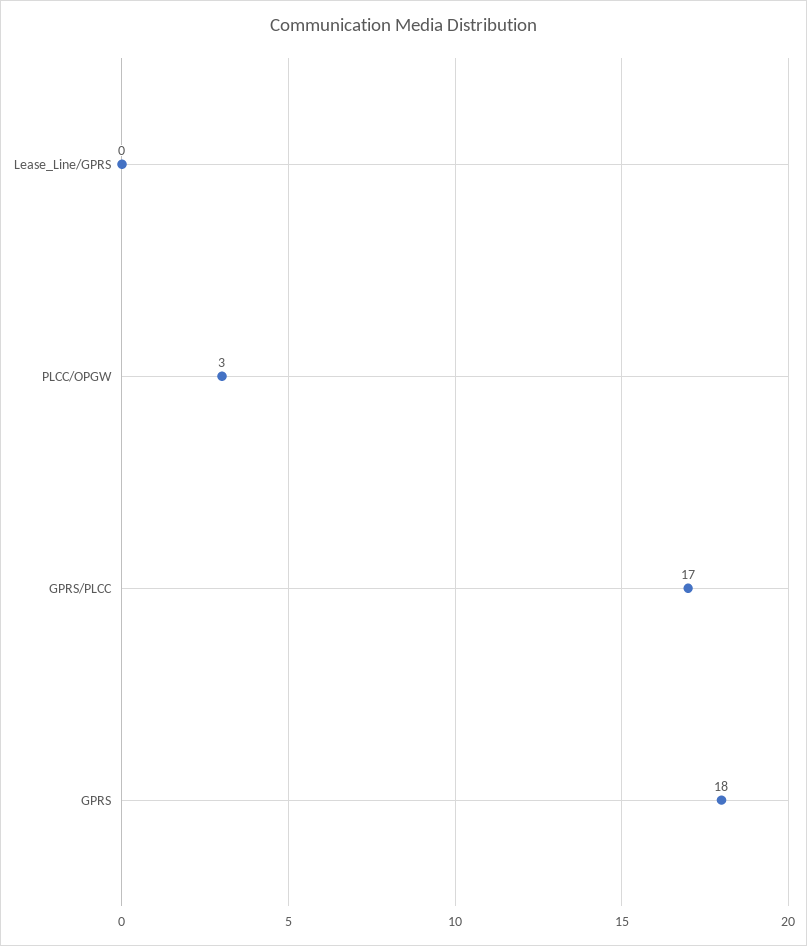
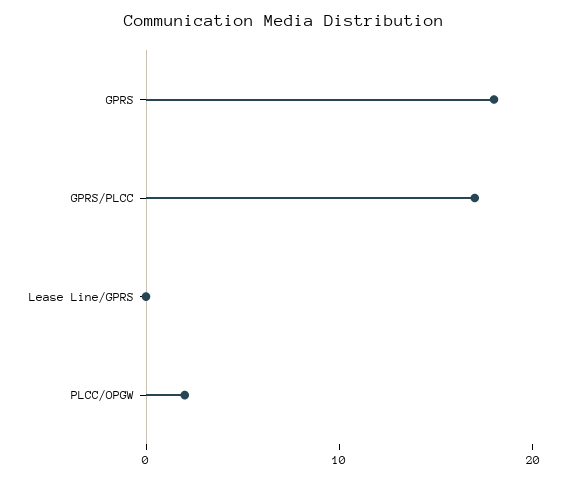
PLCC/OPGW: 3 -> 2

